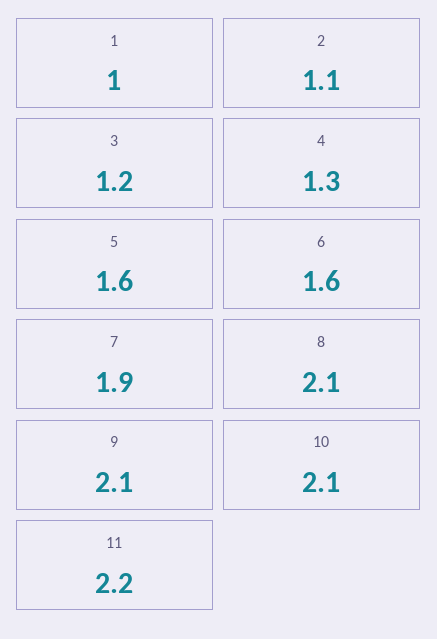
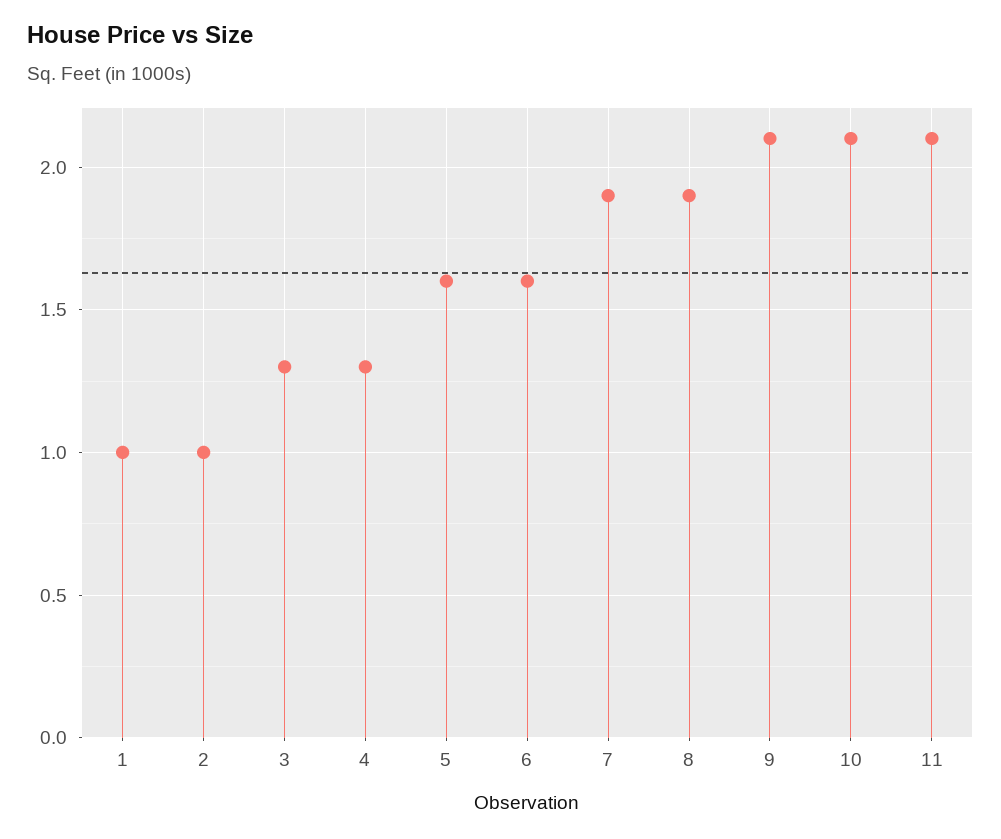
2: 1.1 -> 1
3: 1.2 -> 1.3
8: 2.1 -> 1.9
11: 2.2 -> 2.1

